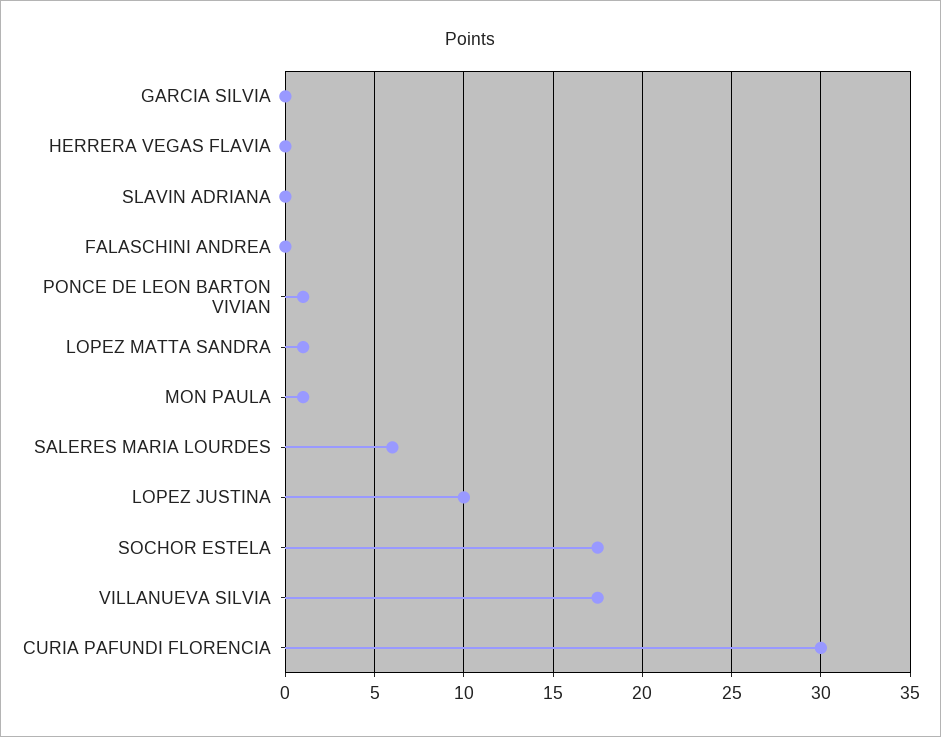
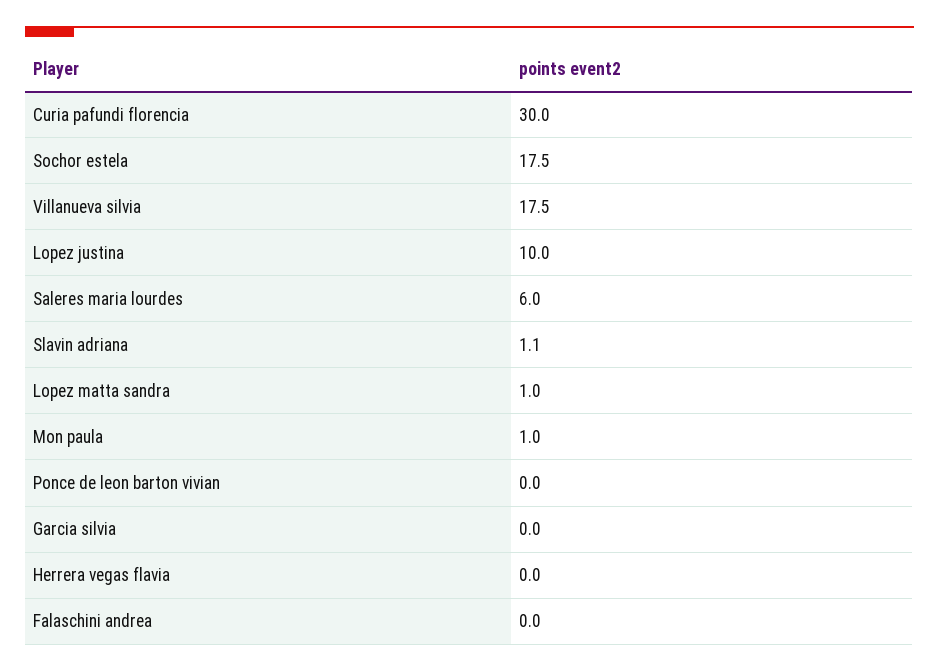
SLAVIN ADRIANA: 0 -> 1.1
PONCE DE LEON BARTON VIVIAN: 1 -> 0

